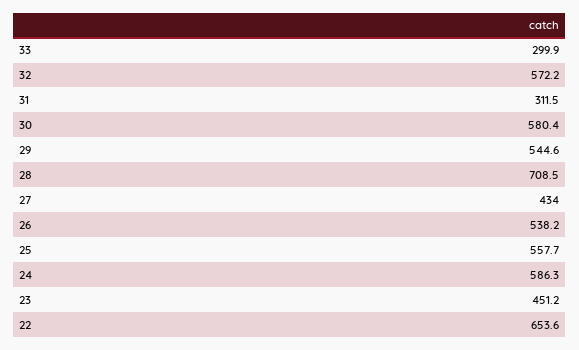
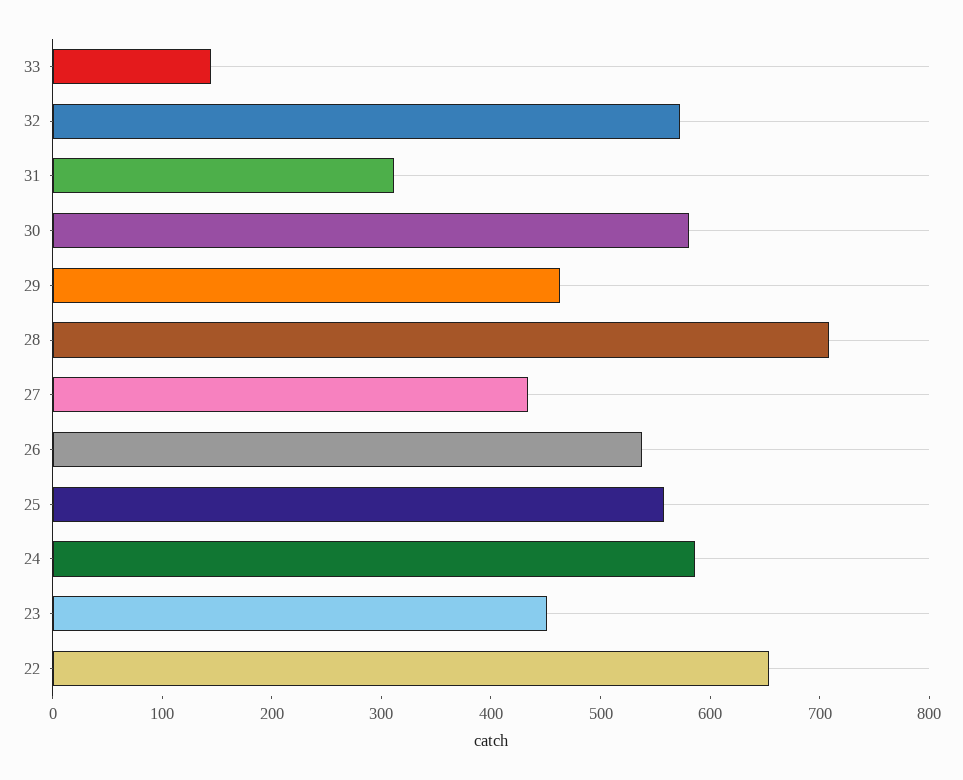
33: 299.9 -> 140
29: 544.6 -> 460

